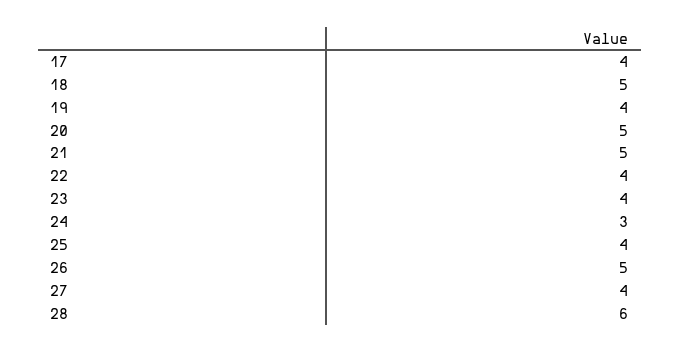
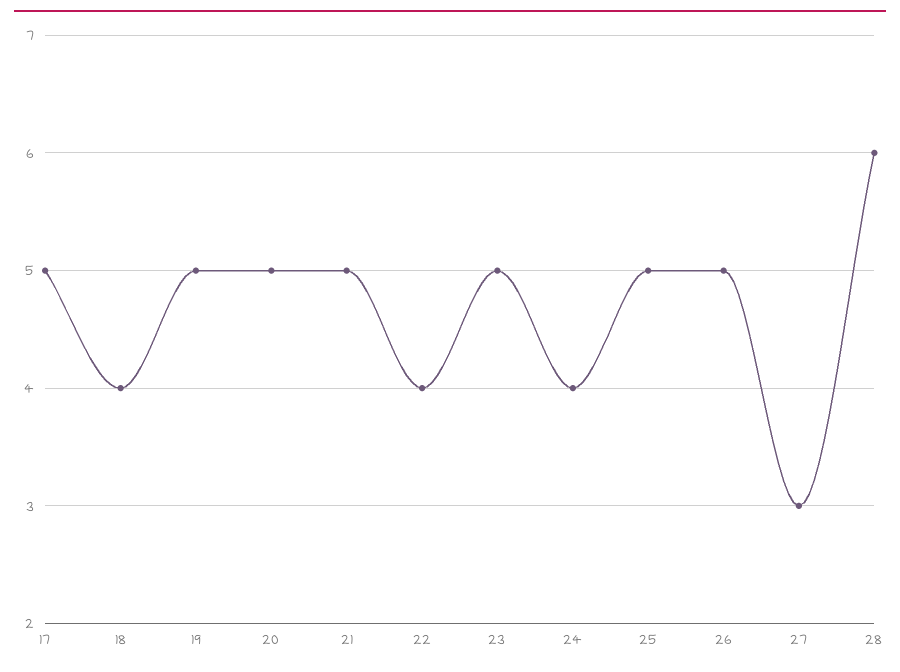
17: 4 -> 5
18: 5 -> 4
19: 4 -> 5
23: 4 -> 5
24: 3 -> 4
25: 4 -> 5
27: 4 -> 3

